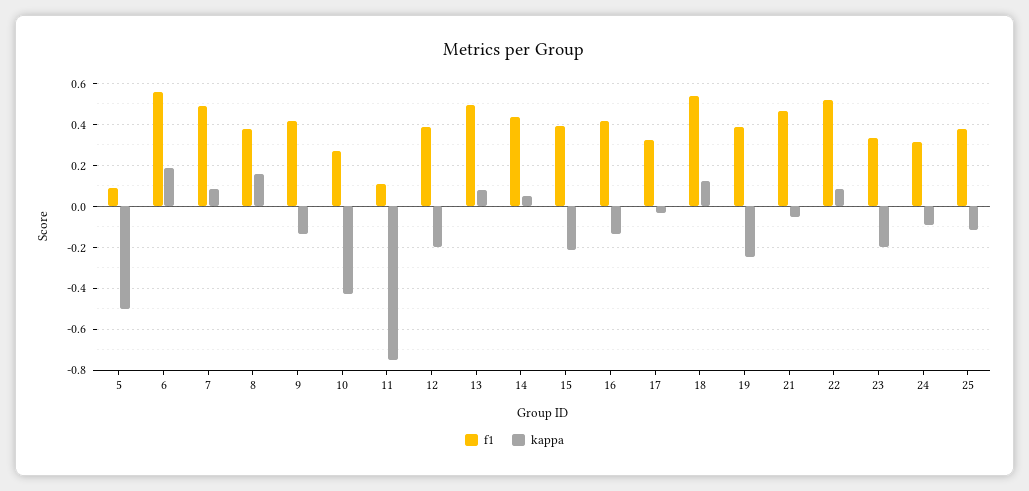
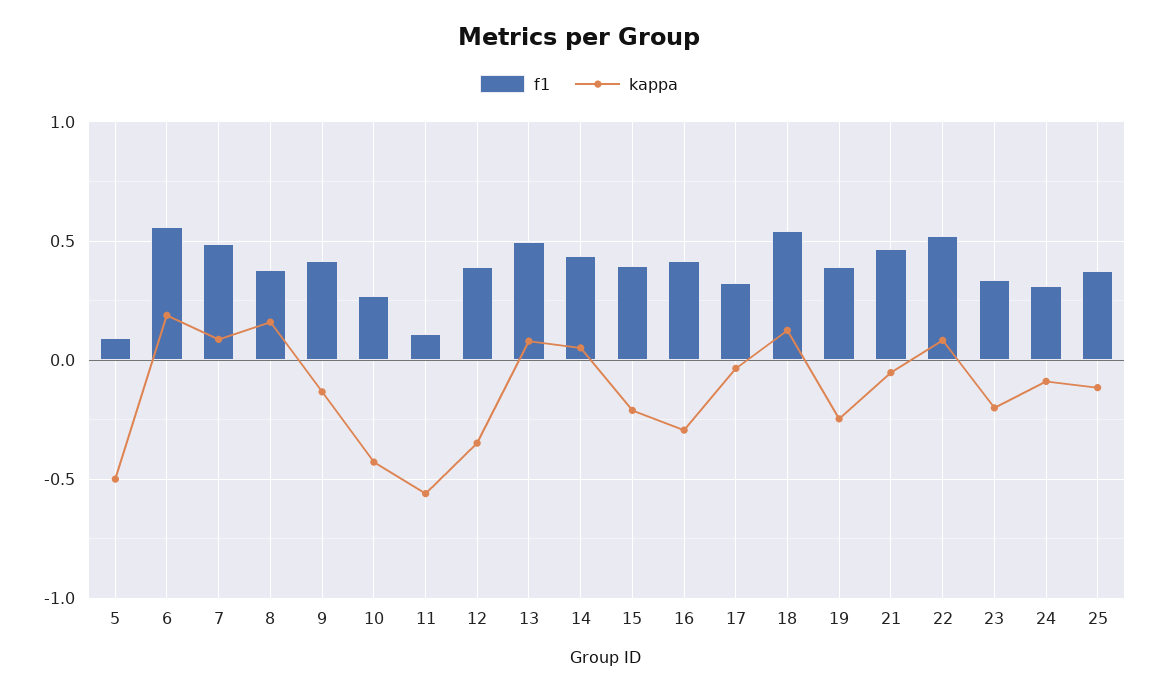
kappa, 11: -0.75 -> -0.55
kappa, 12: -0.2 -> -0.35
kappa, 16: -0.15 -> -0.3

